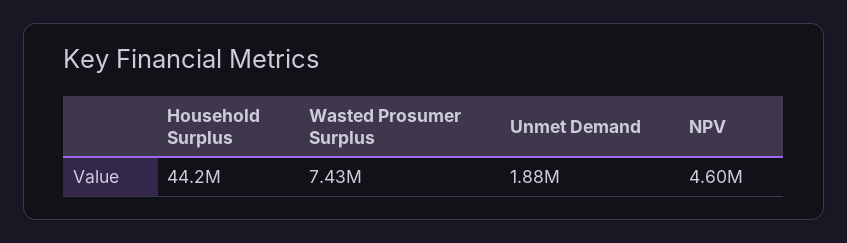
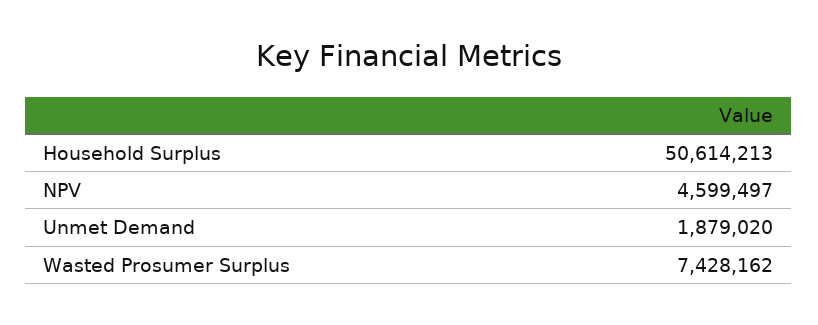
Household Surplus: 44200000 -> 50614213

